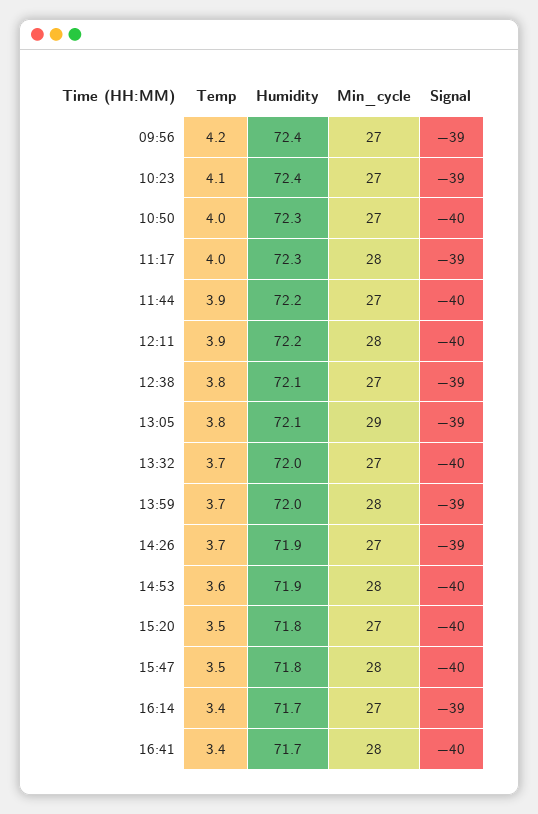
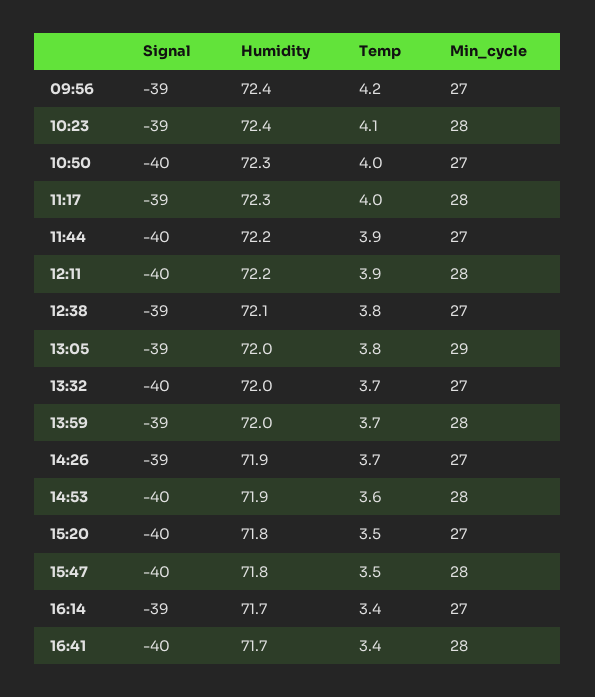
Min_cycle, 10:23: 27 -> 28
Humidity, 13:05: 72.1 -> 72

